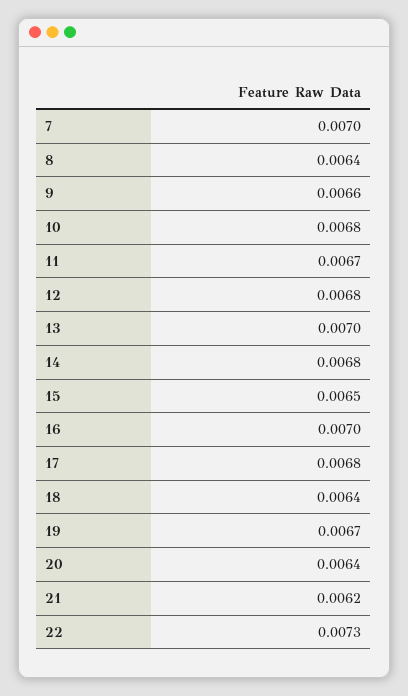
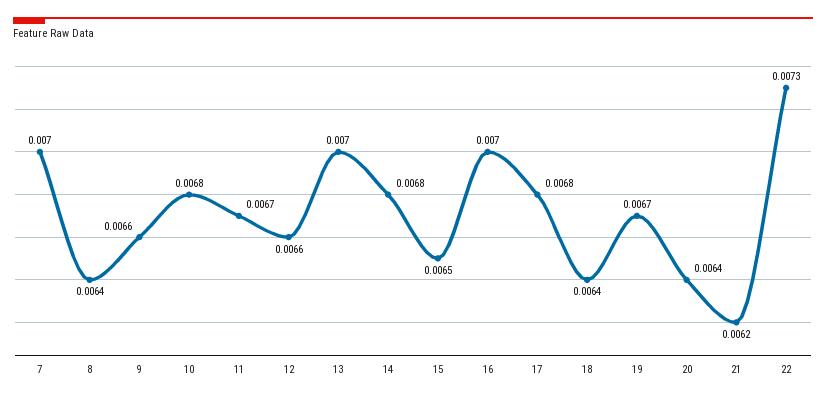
12: 0.0068 -> 0.0066

